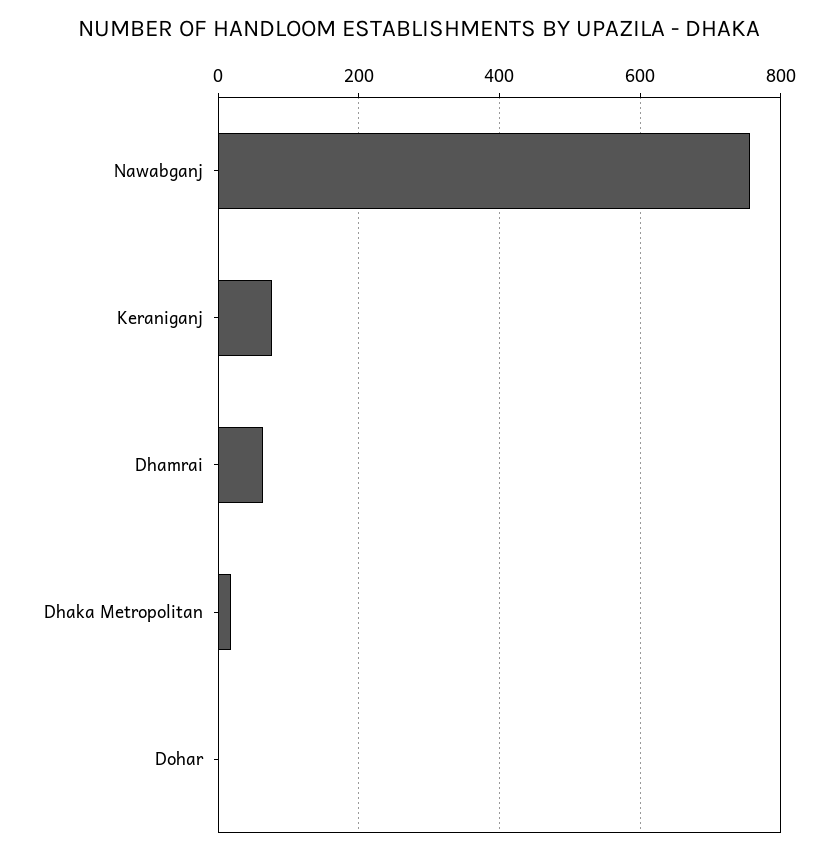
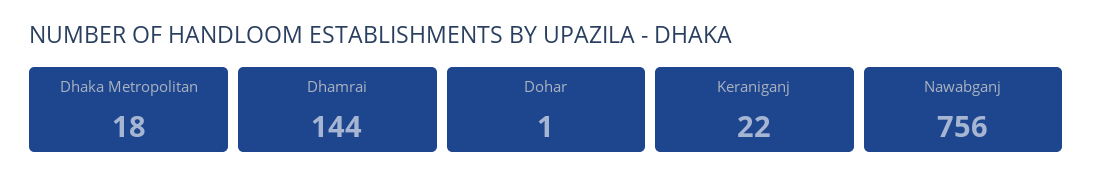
Keraniganj: 80 -> 22
Dhamrai: 60 -> 144

